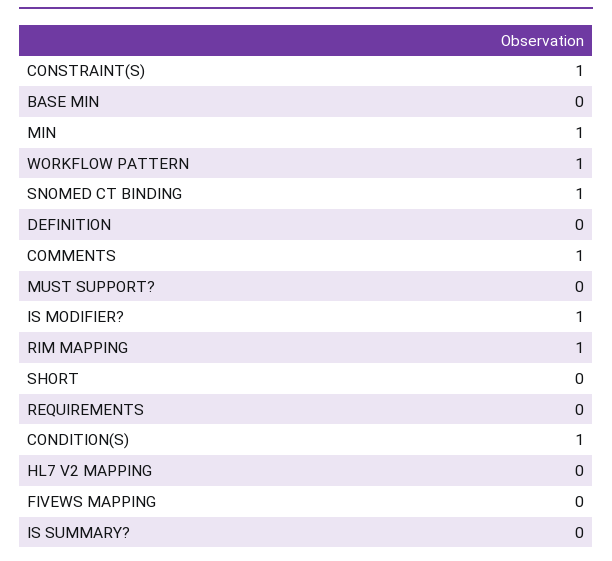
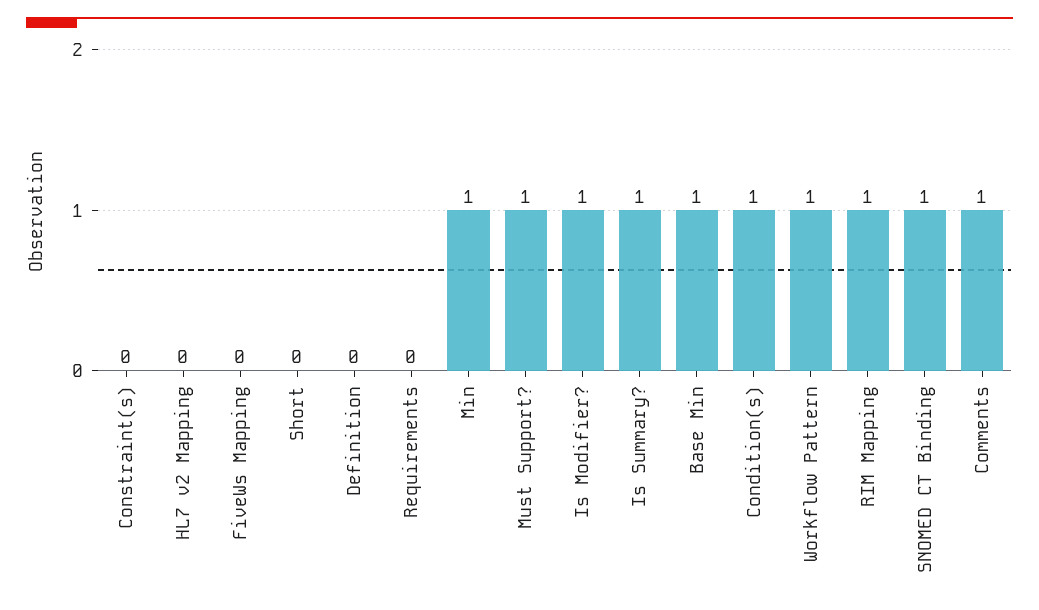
CONSTRAINT(S): 1 -> 0
BASE MIN: 0 -> 1
MUST SUPPORT?: 0 -> 1
IS SUMMARY?: 0 -> 1

